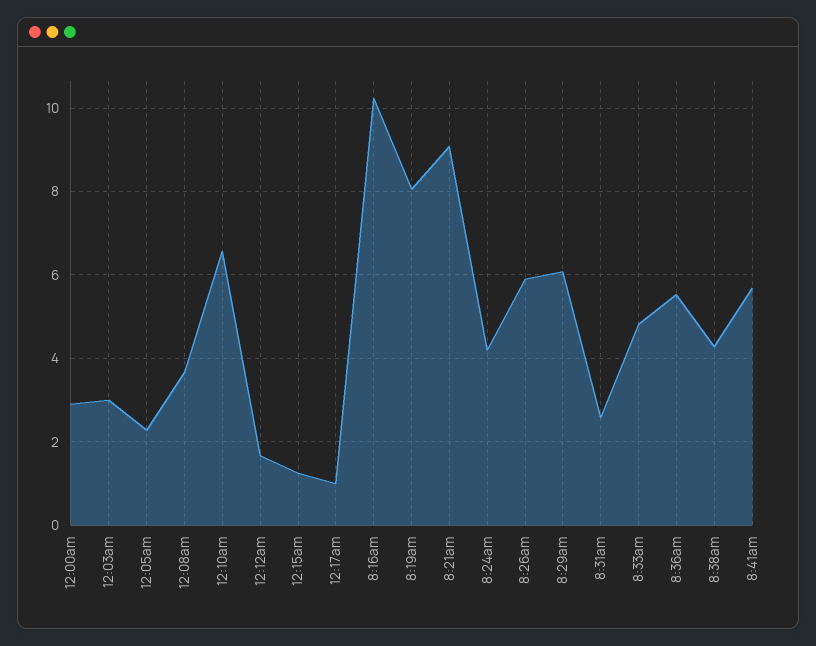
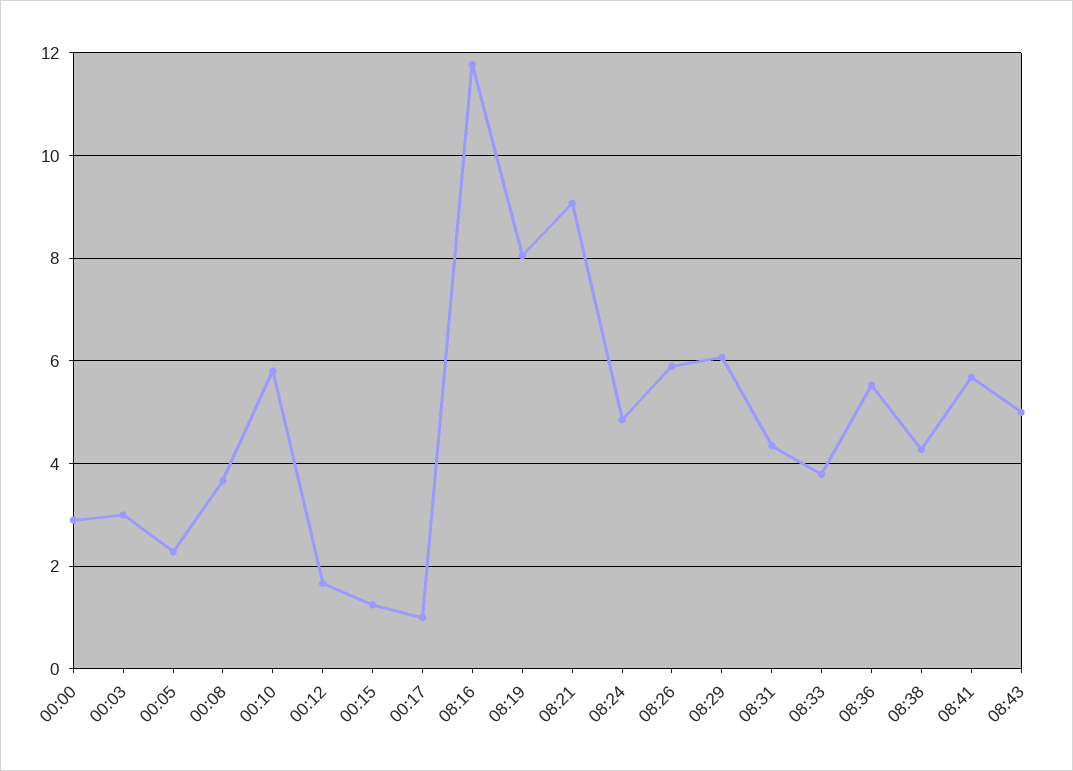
12:10am: 6.6 -> 5.8
8:16am: 10.2 -> 11.8
8:24am: 4.2 -> 4.8
8:31am: 2.6 -> 4.4
8:33am: 4.8 -> 3.8
08:43: none -> 5

